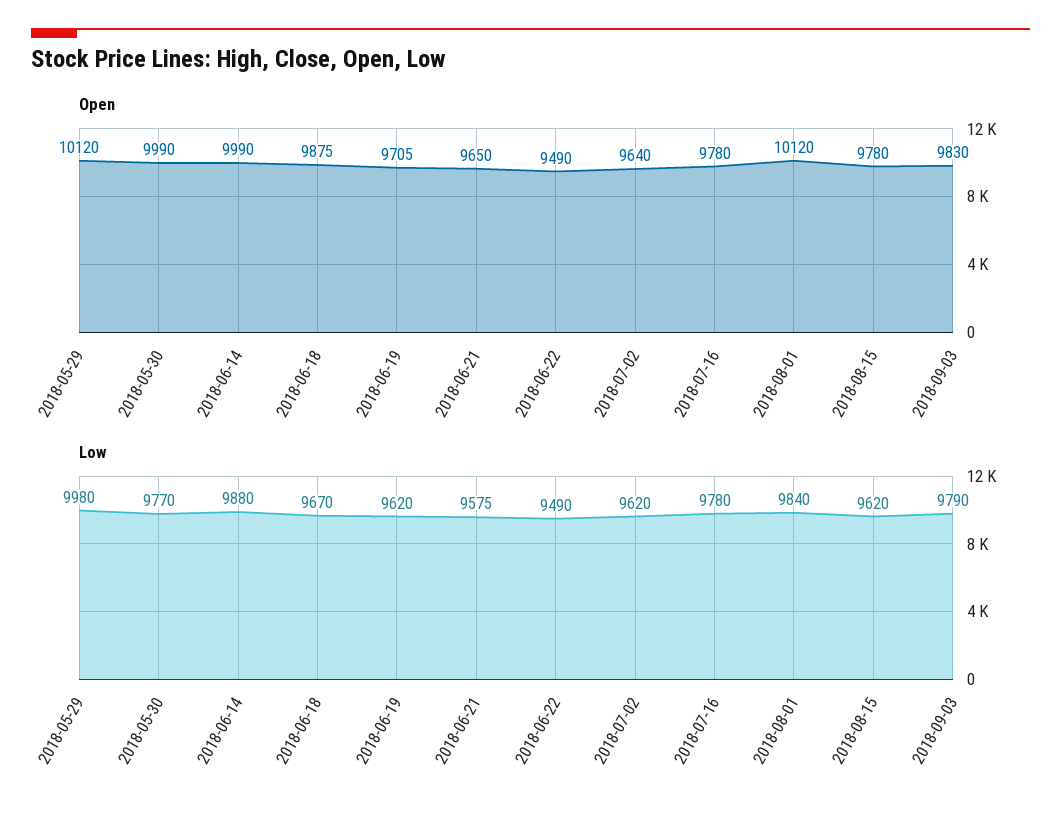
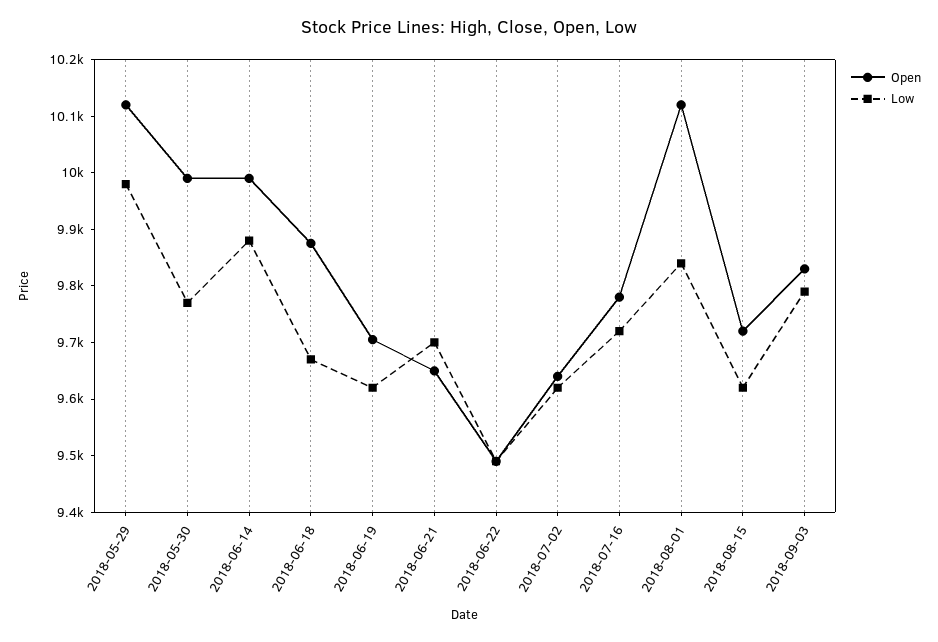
Open, 2018-08-15: 9780 -> 9720
Low, 2018-06-21: 9575 -> 9700
Low, 2018-07-16: 9780 -> 9720

